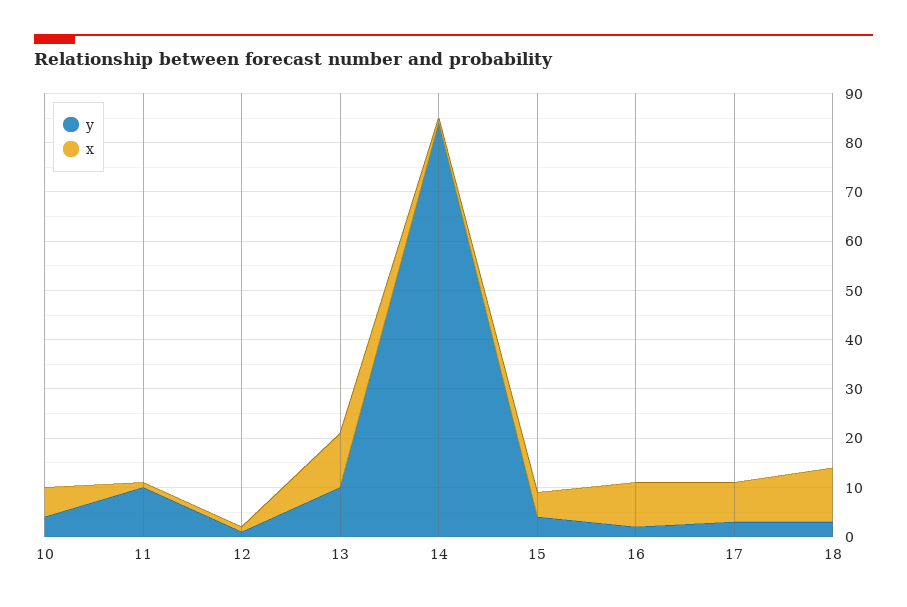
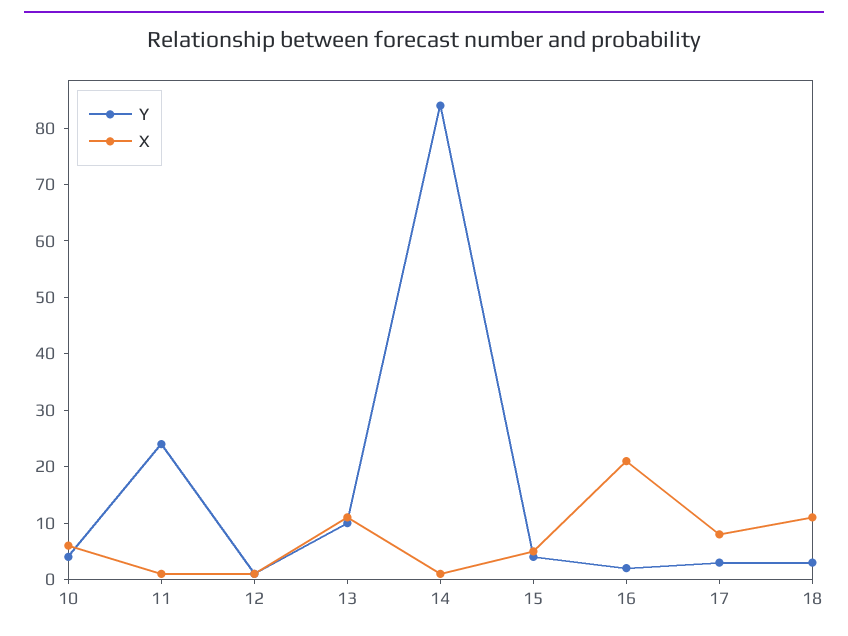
y, 11: 10 -> 25
x, 16: 10 -> 20

